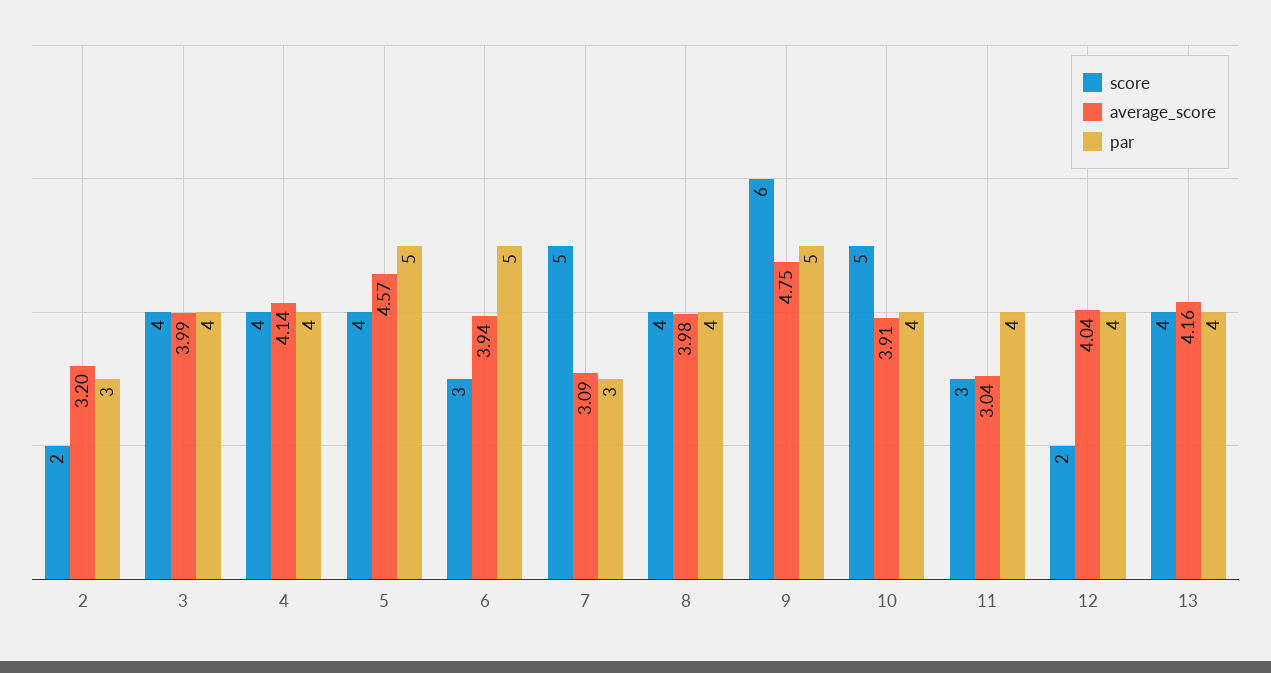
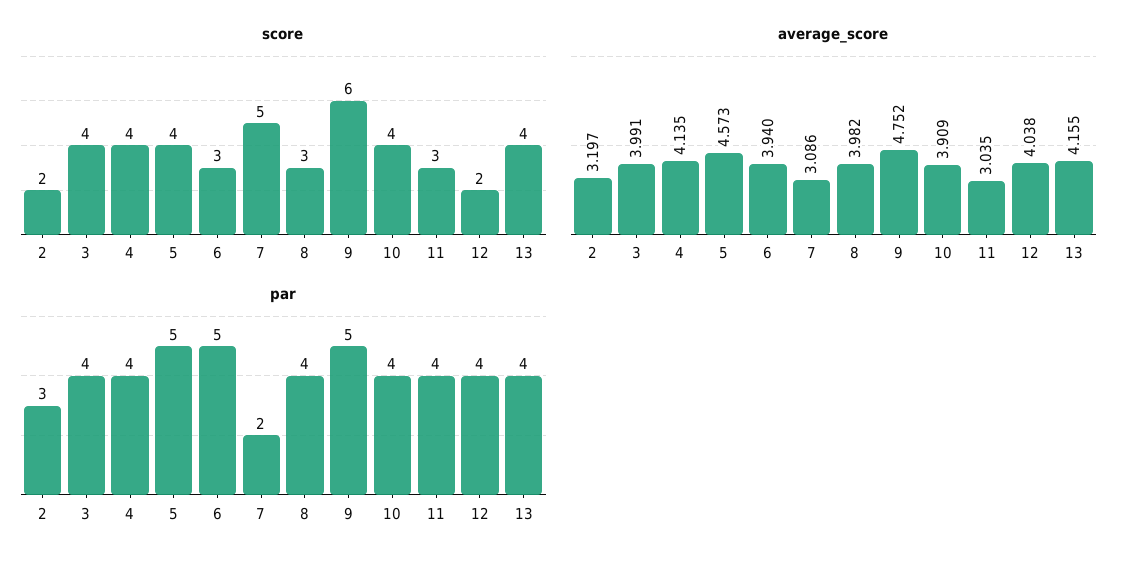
par, 7: 3 -> 2
score, 8: 4 -> 3
score, 10: 5 -> 4

